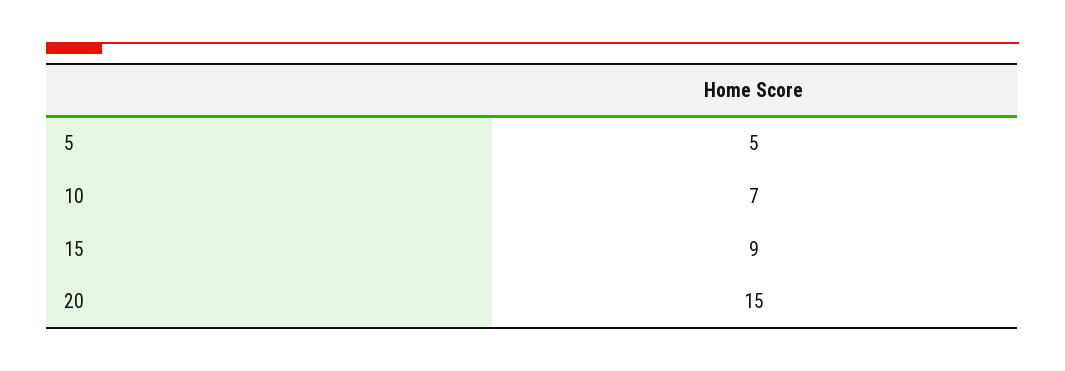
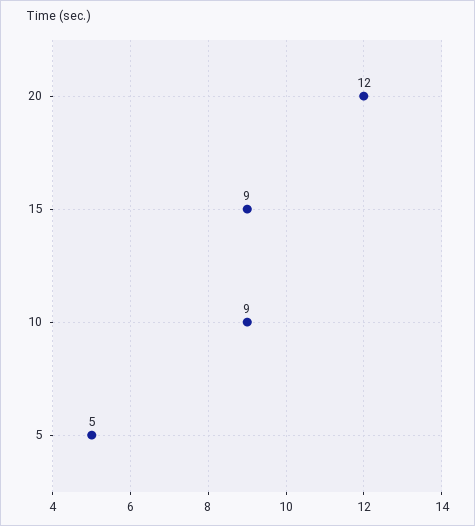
10: 7 -> 9
20: 15 -> 12

